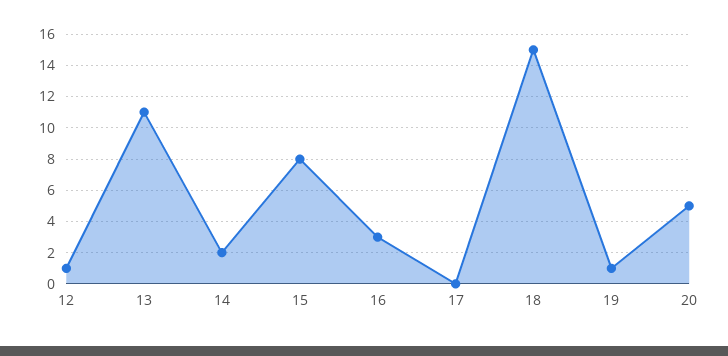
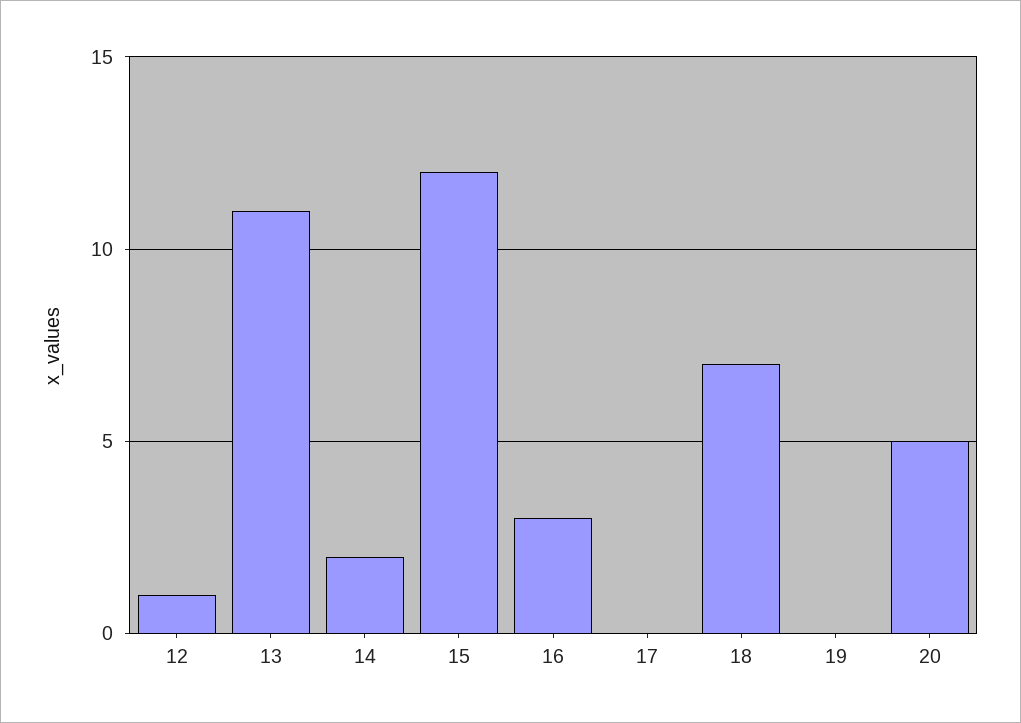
15: 8 -> 12
18: 15 -> 7
19: 1 -> 0

